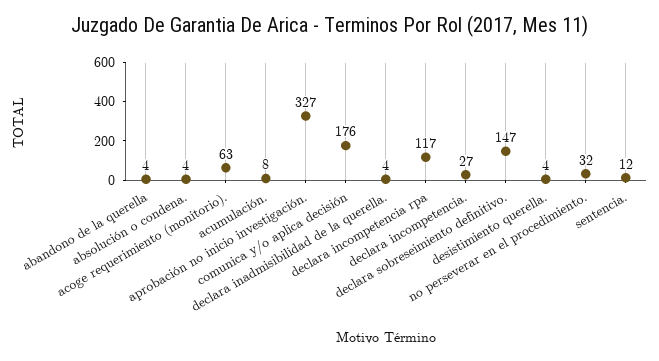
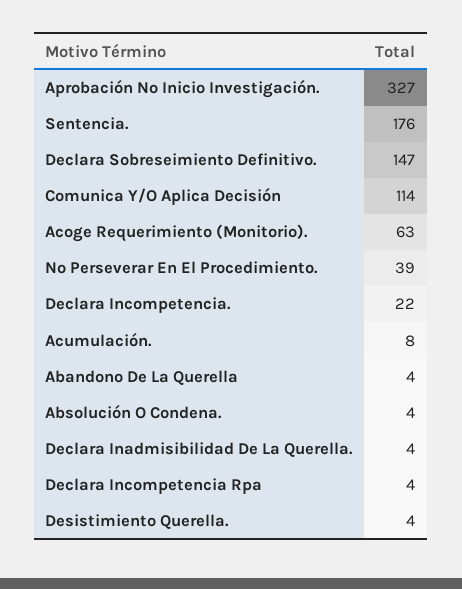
comunica y/o aplica decisión: 176 -> 114
declara incompetencia rpa: 117 -> 4
declara incompetencia.: 27 -> 22
no perseverar en el procedimiento.: 32 -> 39
sentencia.: 12 -> 176

